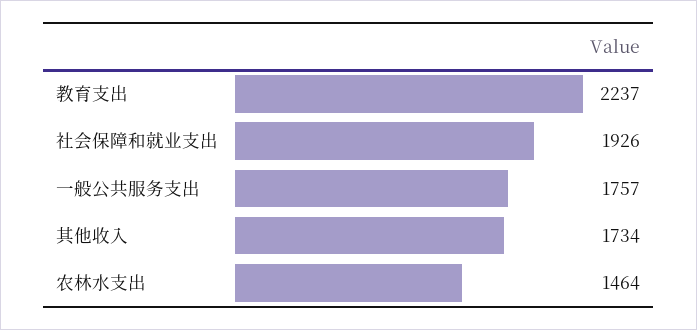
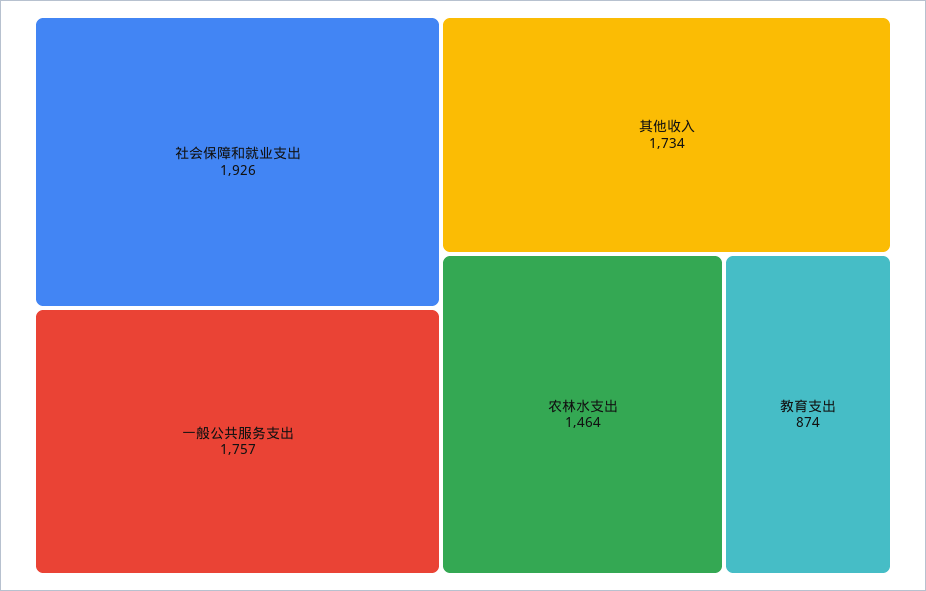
教育支出: 2237 -> 874

